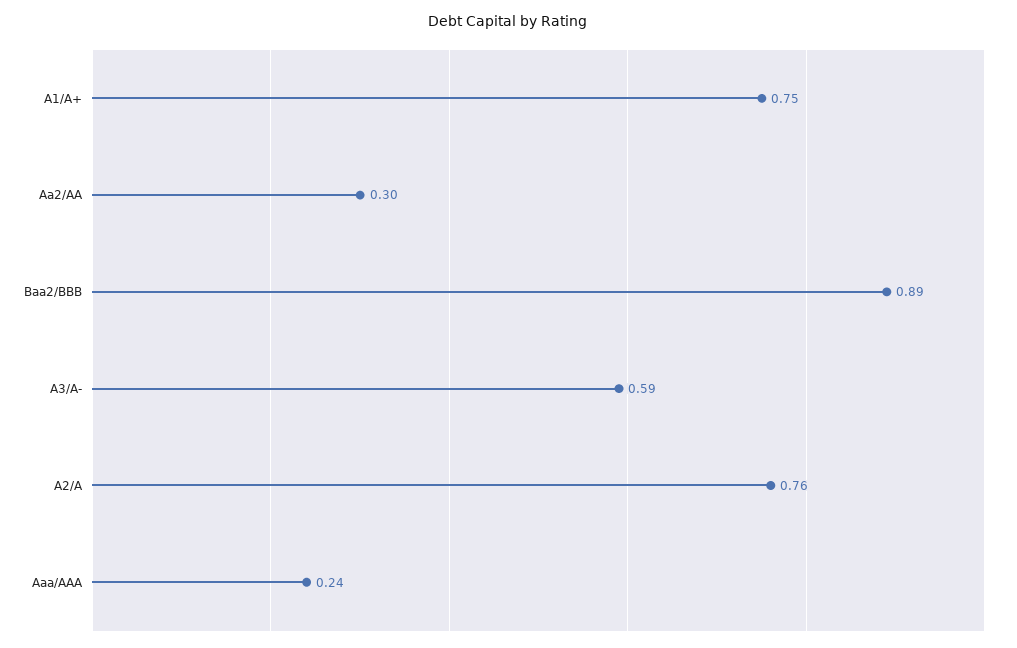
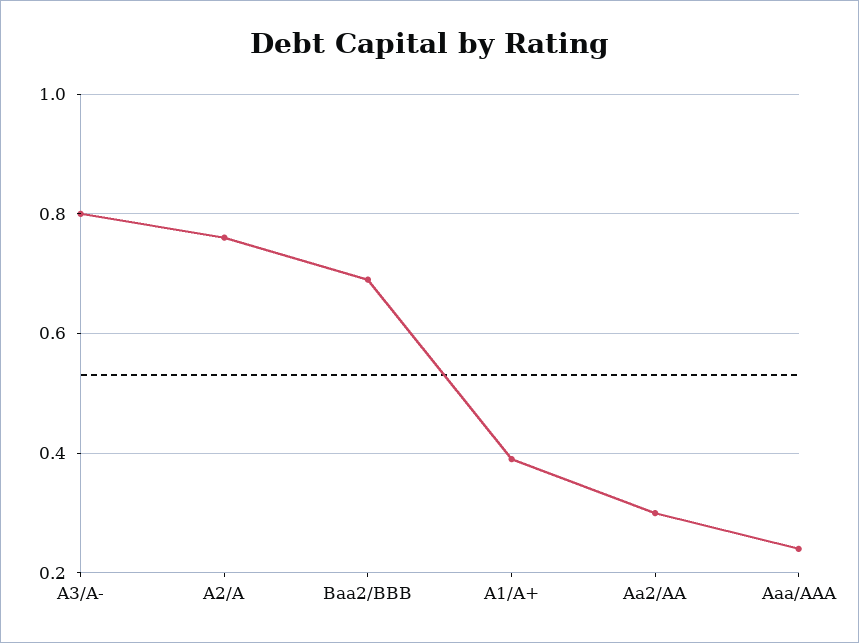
A1/A+: 0.75 -> 0.4
Baa2/BBB: 0.89 -> 0.7
A3/A-: 0.59 -> 0.8

